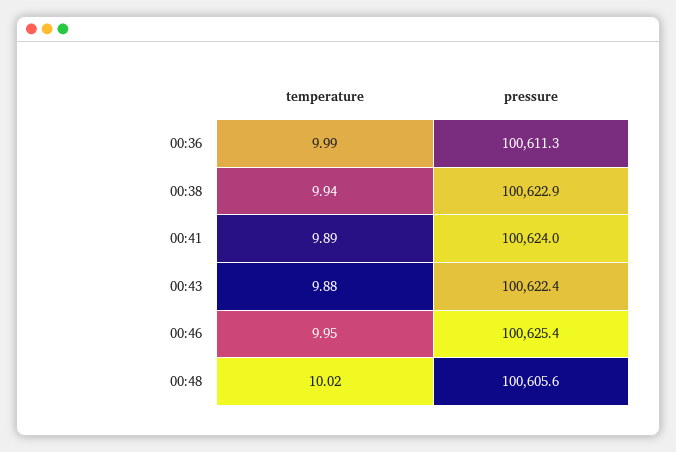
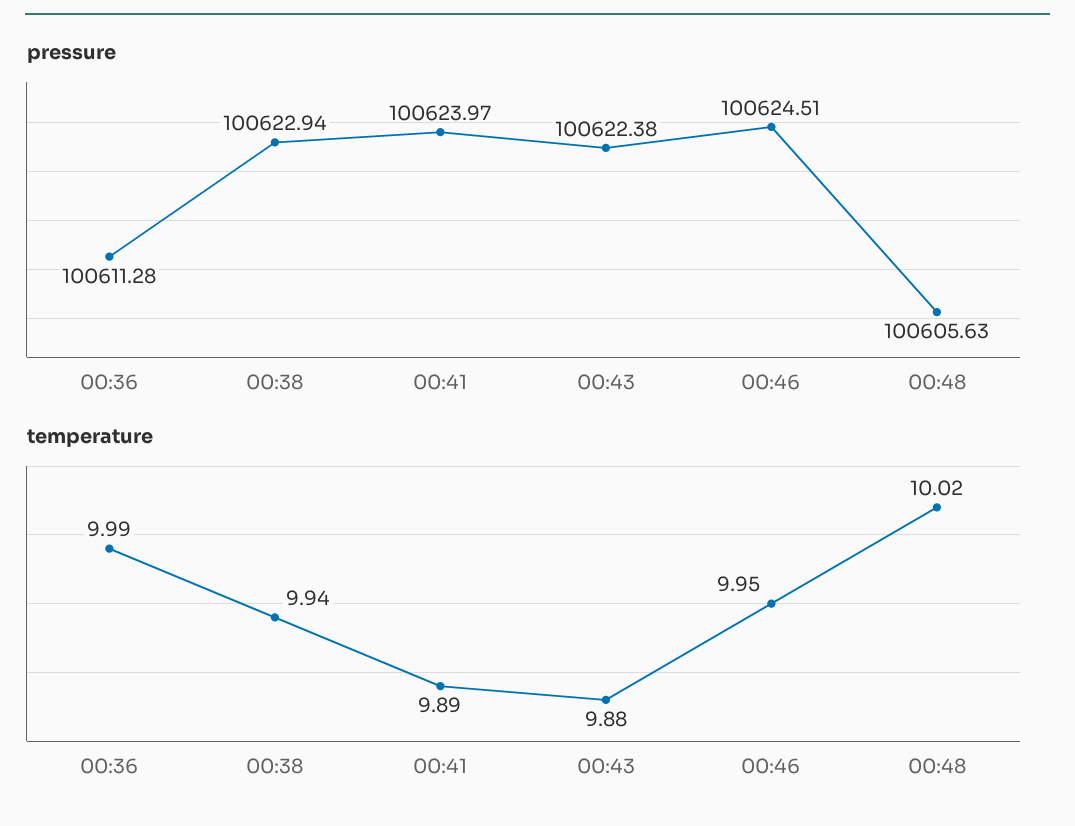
pressure, 00:46: 100625.4 -> 100624.51

